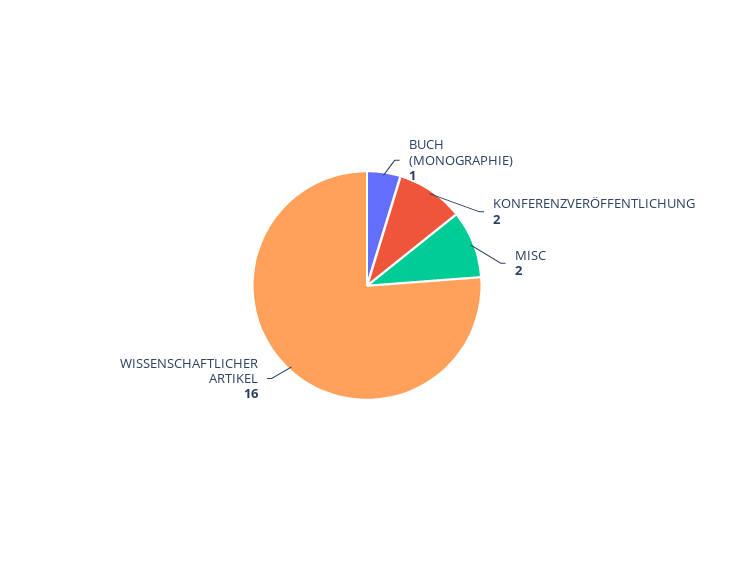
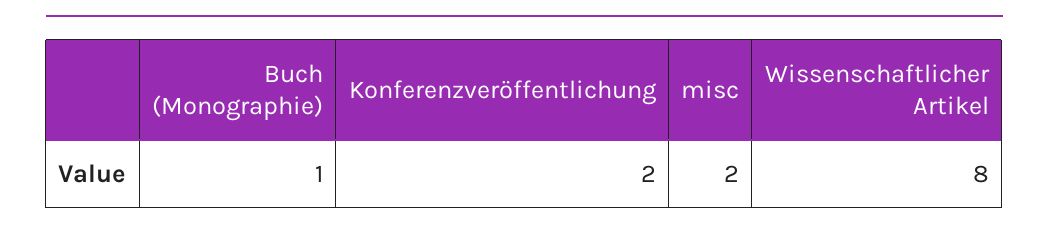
WISSENSCHAFTLICHER ARTIKEL: 16 -> 8

